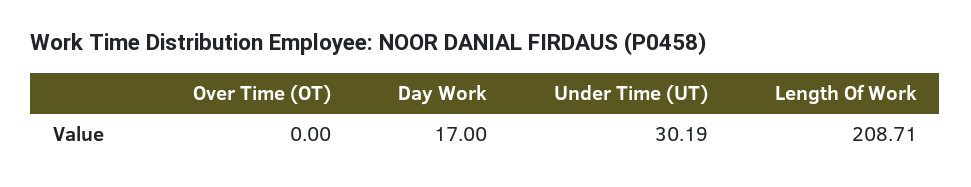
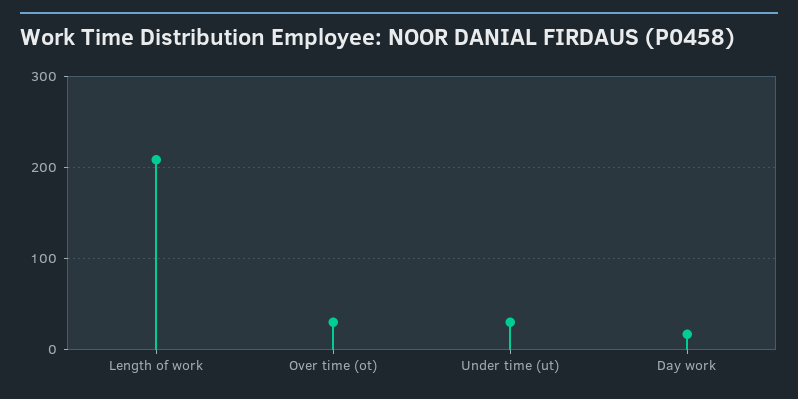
Over Time (OT): 0 -> 30

